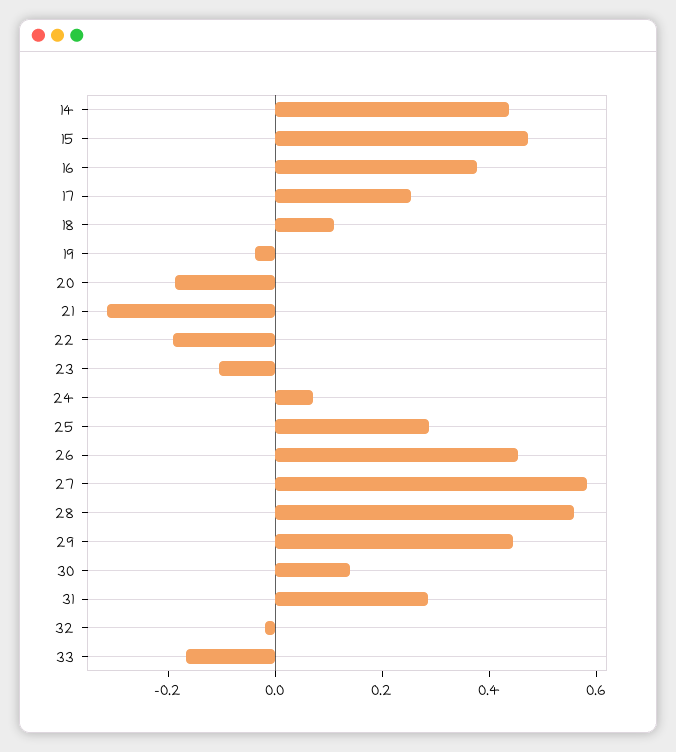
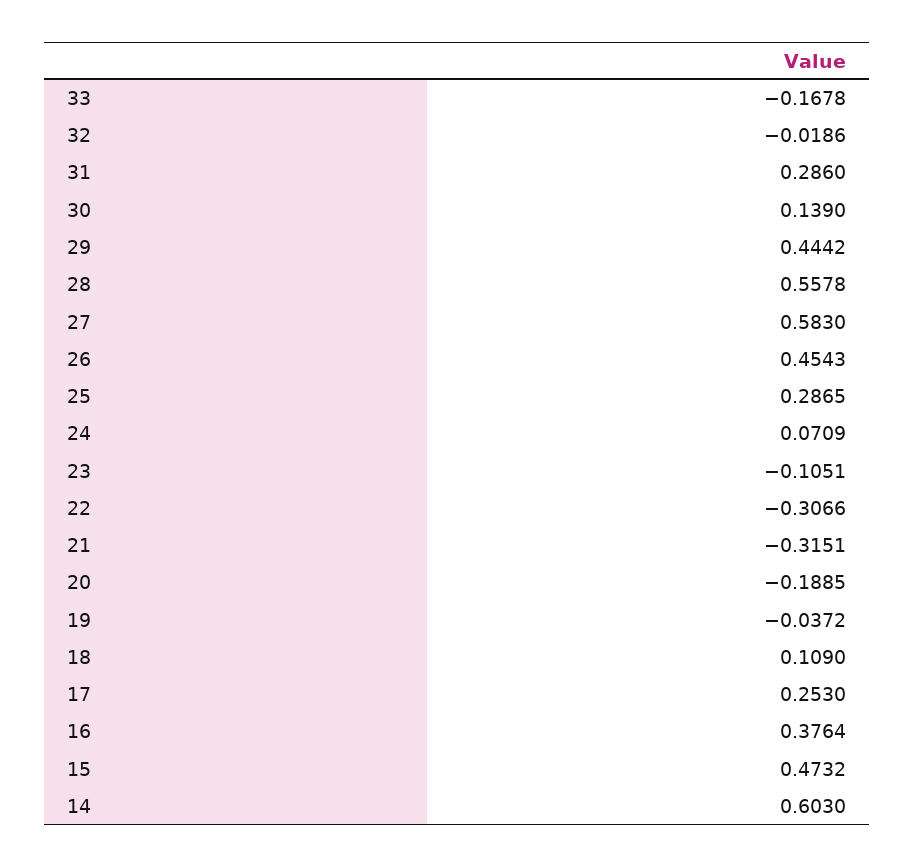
14: 0.45 -> 0.603
22: -0.2 -> -0.3066

